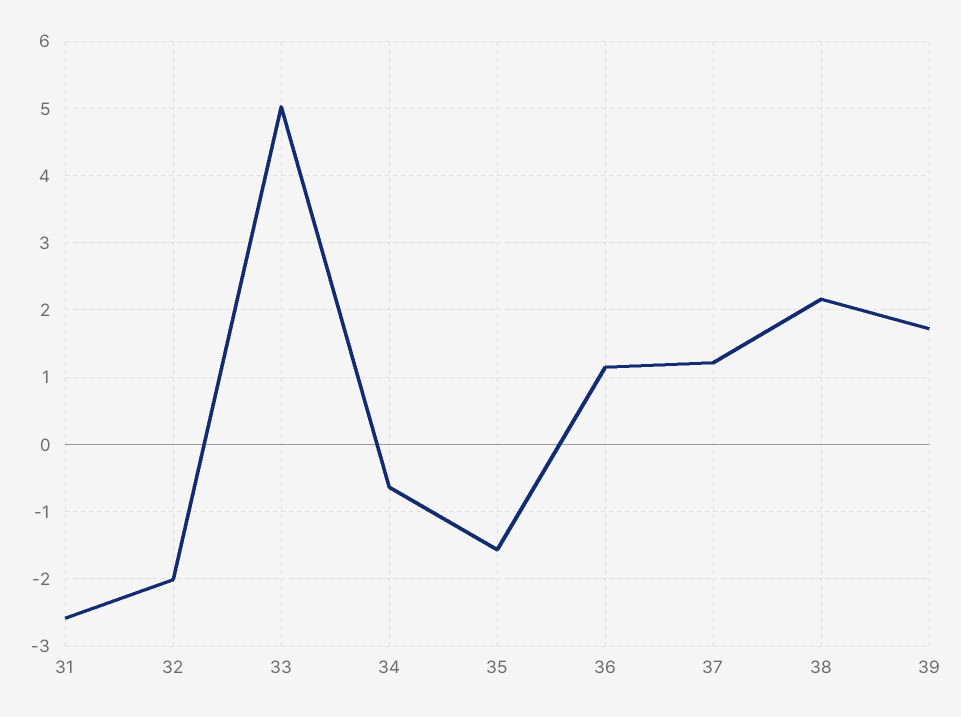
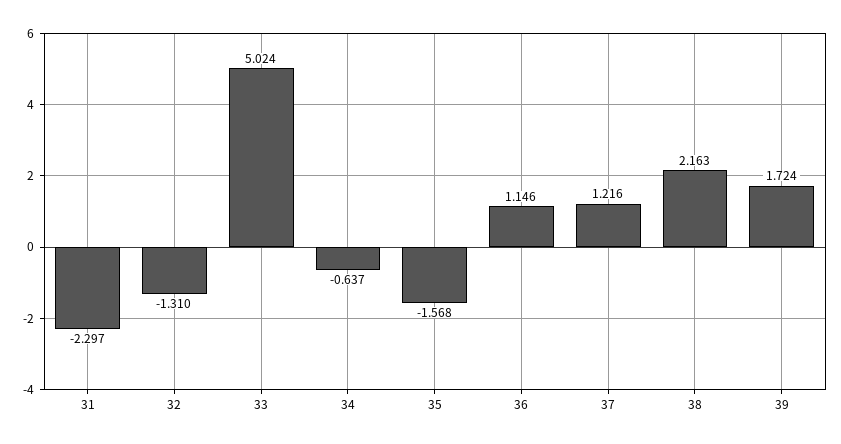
31: -2.6 -> -2.297
32: -2 -> -1.31

